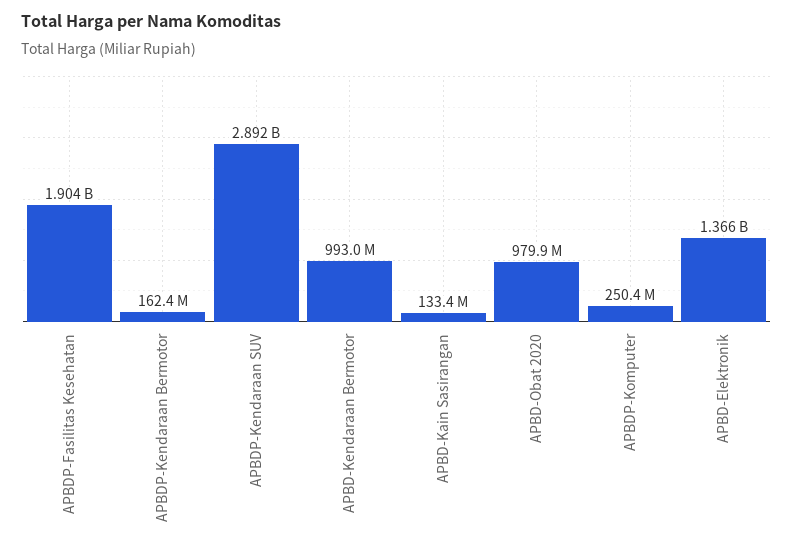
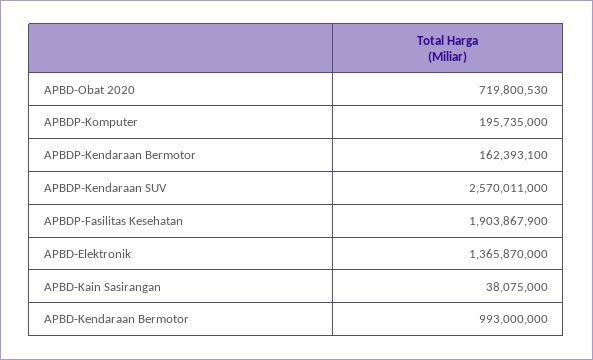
APBDP-Kendaraan SUV: 2892000000 -> 2570011000
APBD-Kain Sasirangan: 133400000 -> 38075000
APBD-Obat 2020: 979900000 -> 719800530
APBDP-Komputer: 250400000 -> 195735000

